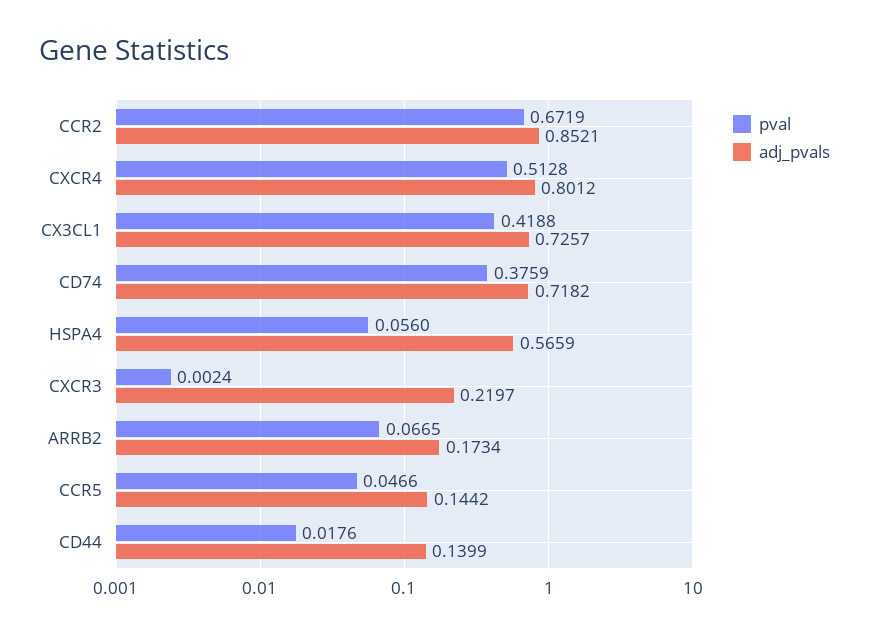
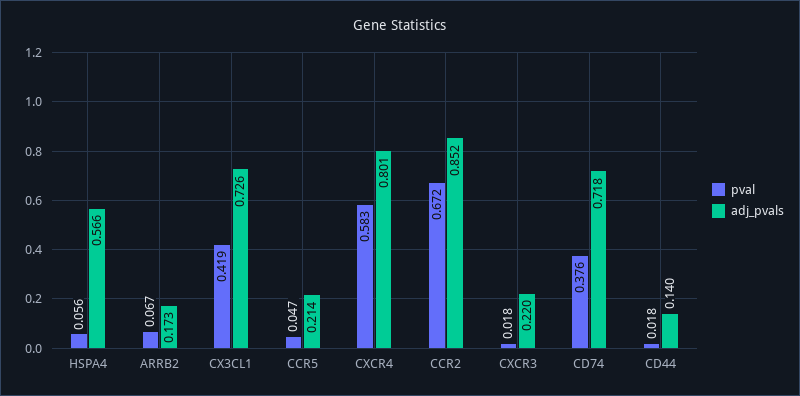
pval, CXCR4: 0.5128 -> 0.583
pval, CXCR3: 0.0024 -> 0.018
adj_pvals, CCR5: 0.1442 -> 0.214

